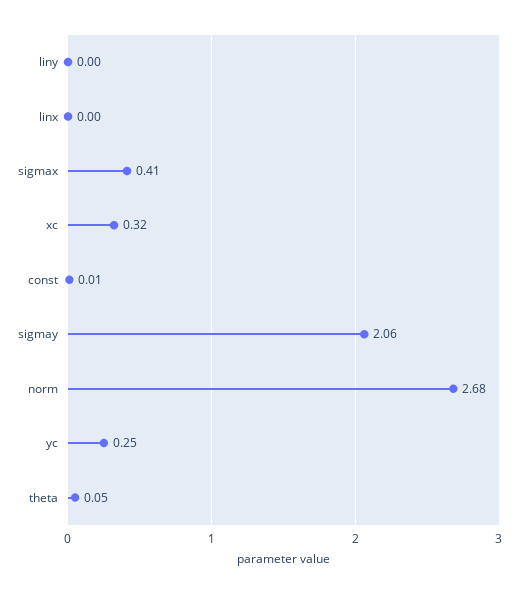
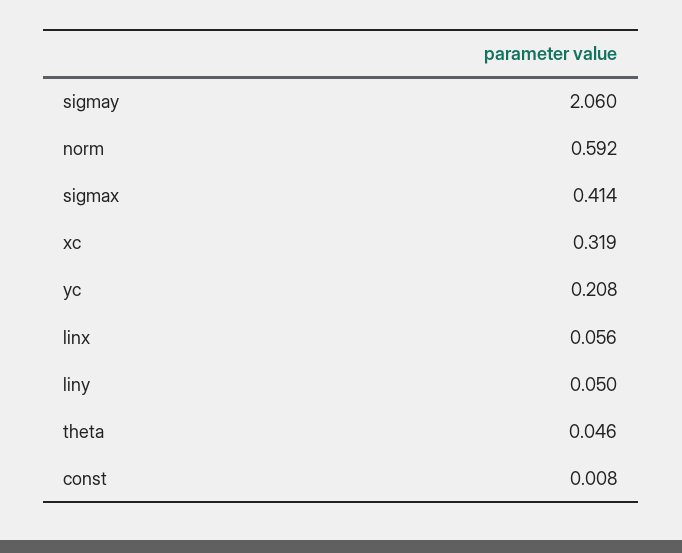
liny: 0 -> 0.05
linx: 0 -> 0.056
norm: 2.68 -> 0.592
yc: 0.25 -> 0.208

